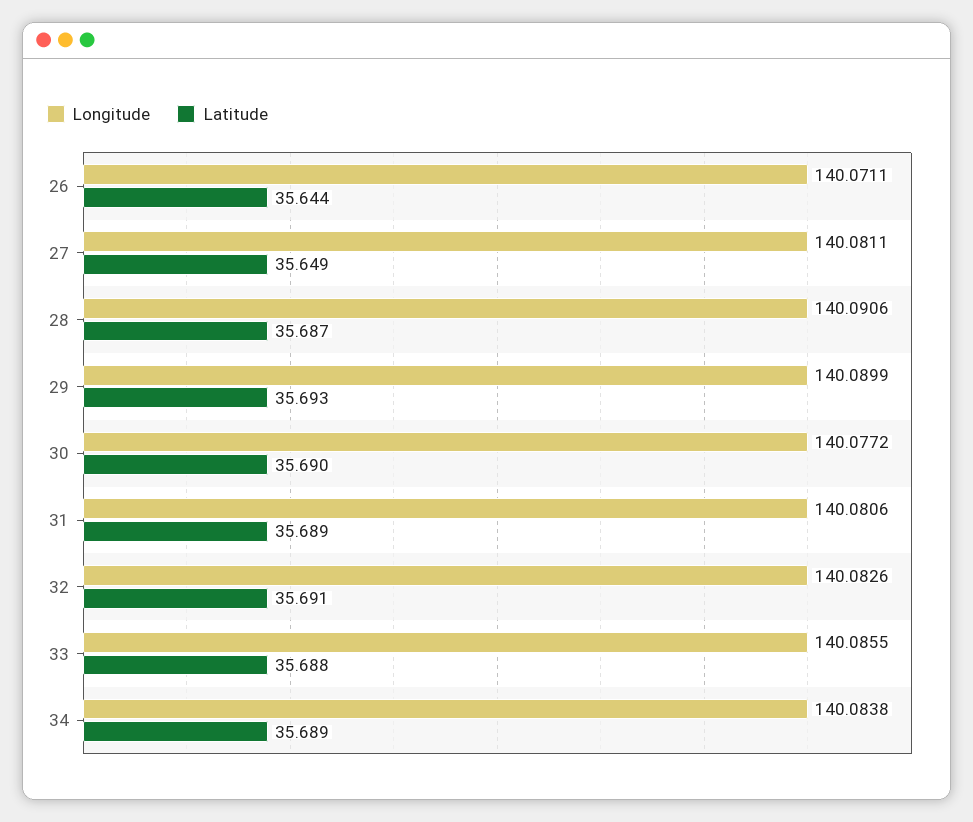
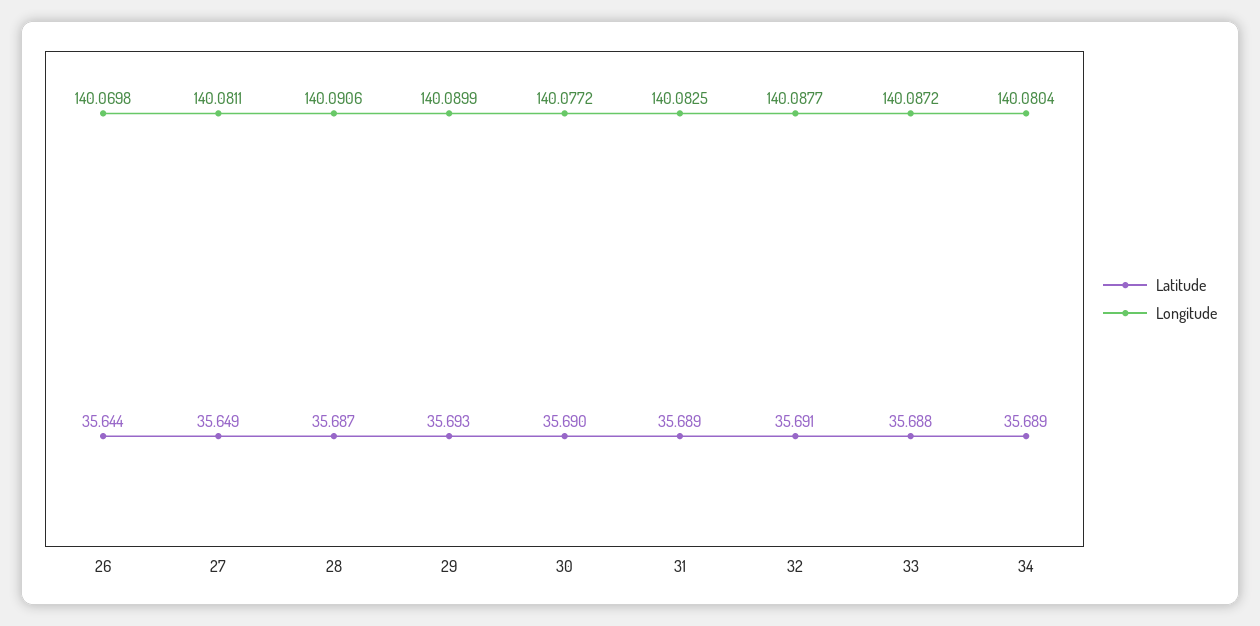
Longitude, 26: 140.0711 -> 140.0698
Longitude, 31: 140.0806 -> 140.0825
Longitude, 32: 140.0826 -> 140.0877
Longitude, 33: 140.0855 -> 140.0872
Longitude, 34: 140.0838 -> 140.0804

